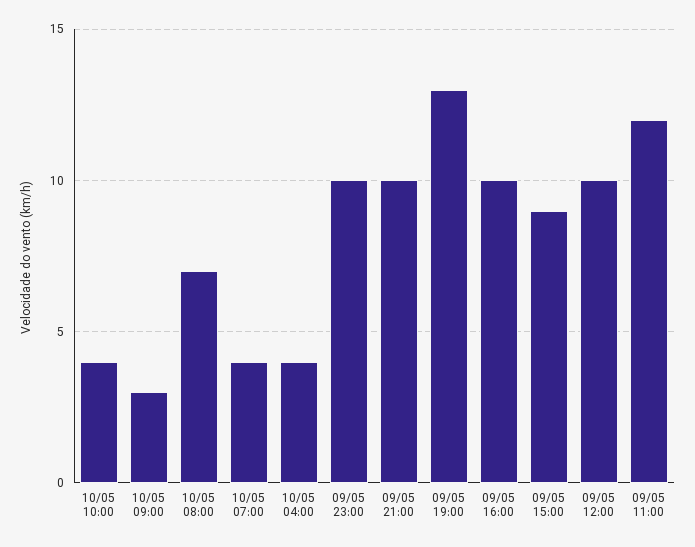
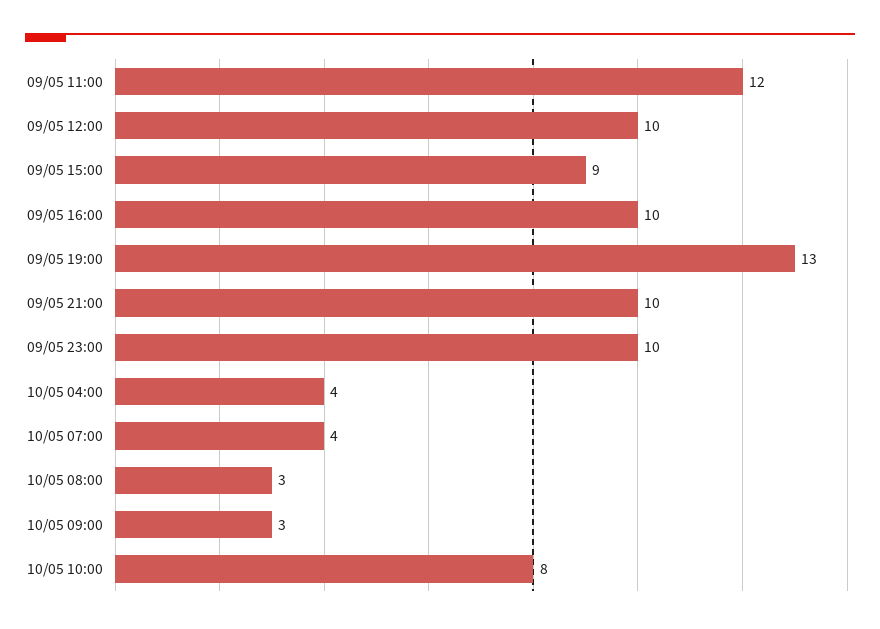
10/05 10:00: 4 -> 8
10/05 08:00: 7 -> 3

